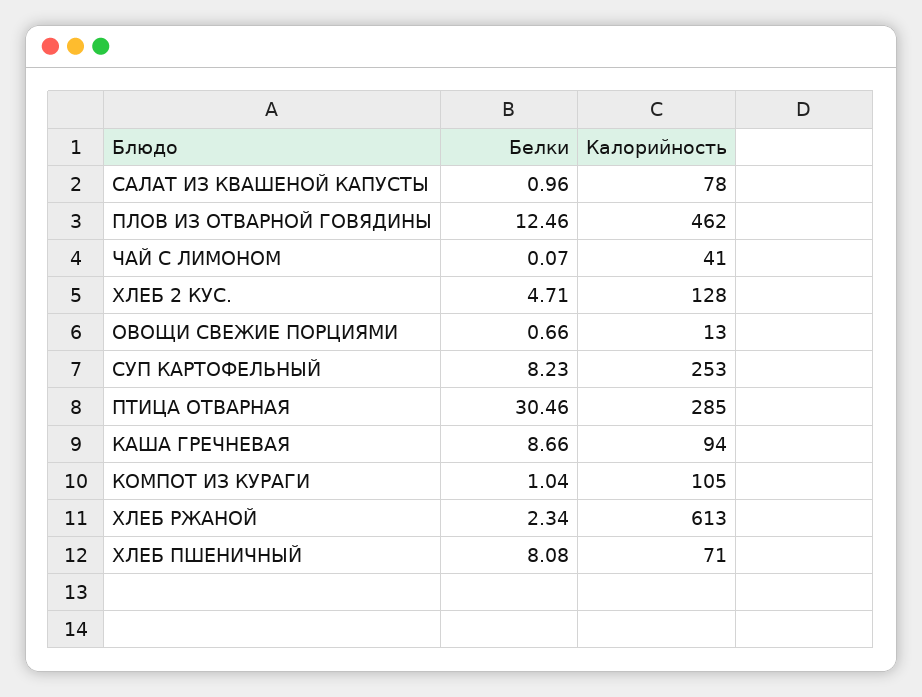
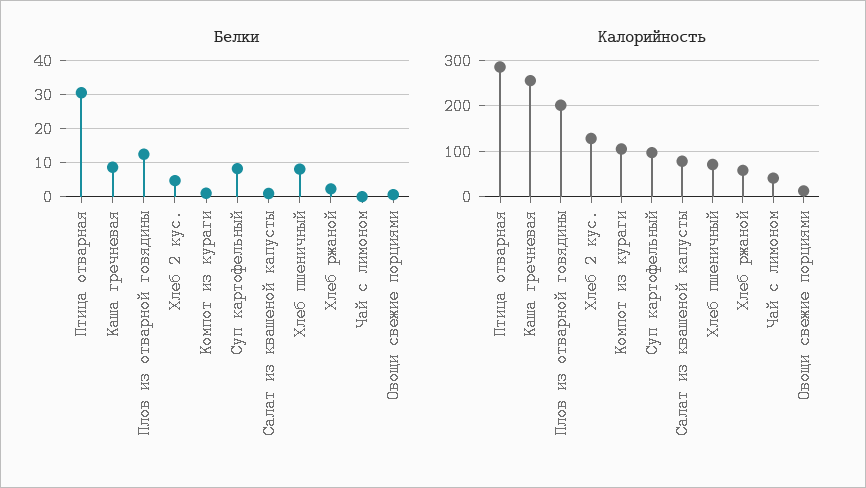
Калорийность, ПЛОВ ИЗ ОТВАРНОЙ ГОВЯДИНЫ: 462 -> 200
Калорийность, СУП КАРТОФЕЛЬНЫЙ: 253 -> 100
Калорийность, КАША ГРЕЧНЕВАЯ: 94 -> 260
Калорийность, ХЛЕБ РЖАНОЙ: 613 -> 60

